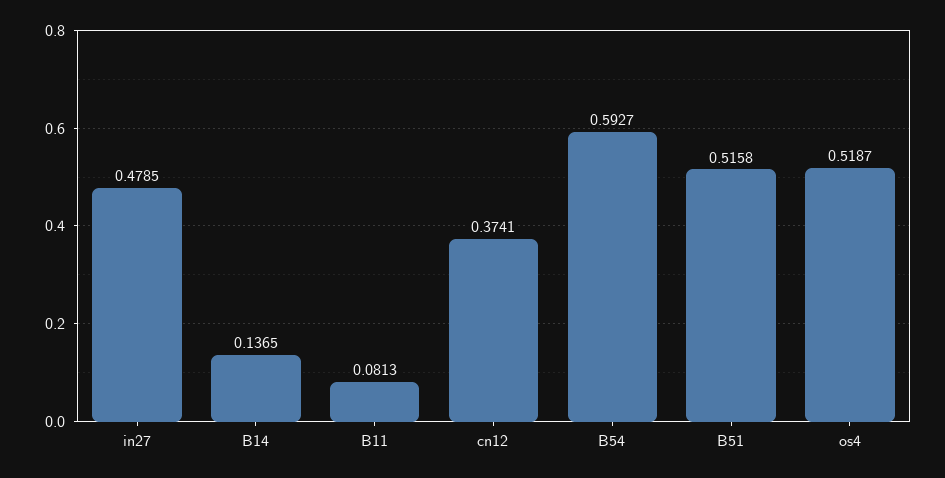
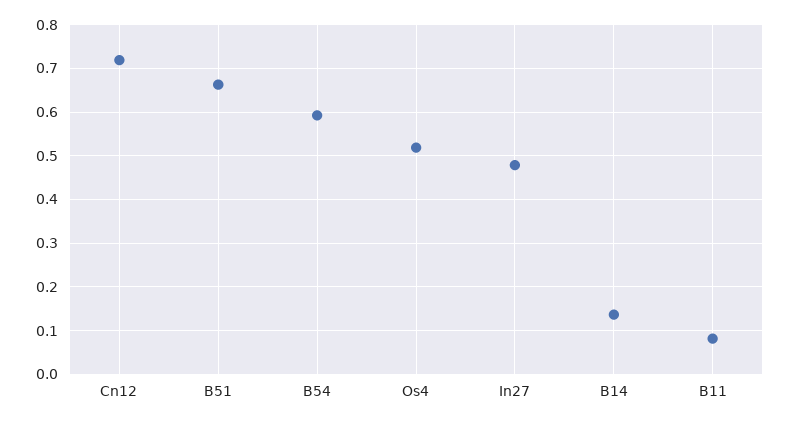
cn12: 0.3741 -> 0.72
B51: 0.5158 -> 0.66

